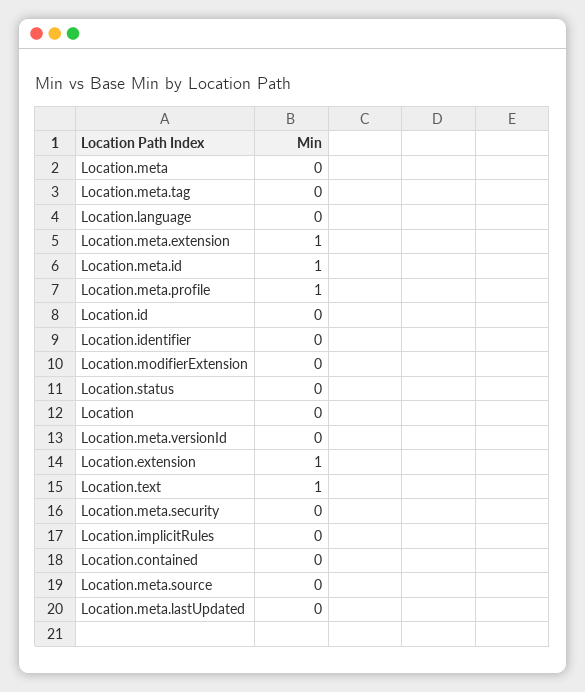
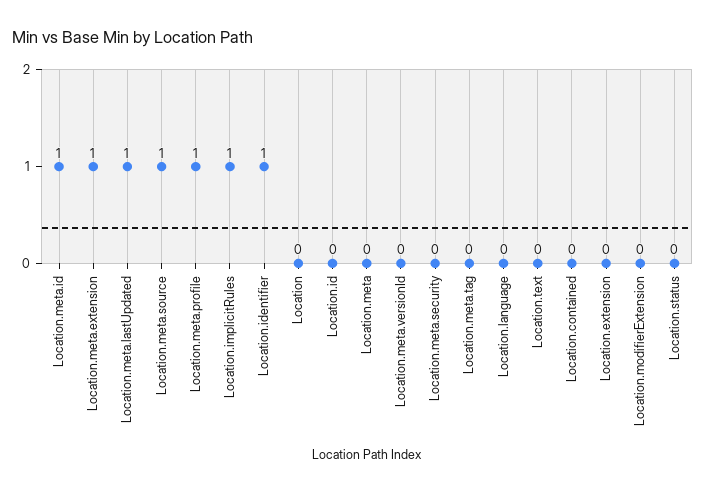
Location.identifier: 0 -> 1
Location.extension: 1 -> 0
Location.text: 1 -> 0
Location.implicitRules: 0 -> 1
Location.meta.source: 0 -> 1
Location.meta.lastUpdated: 0 -> 1

